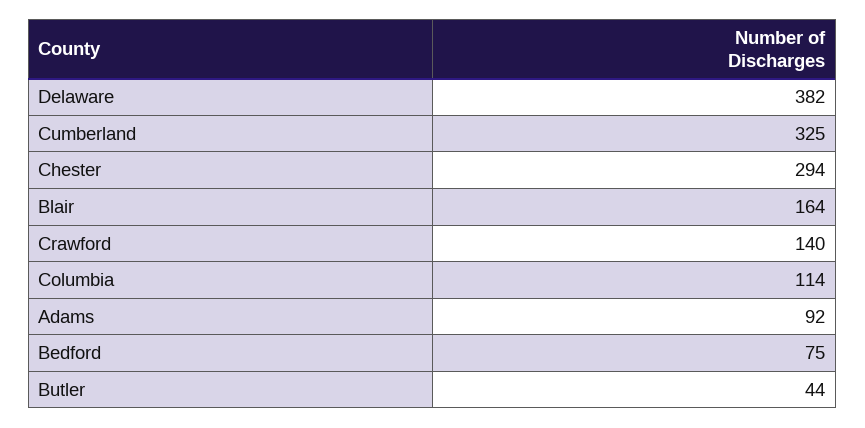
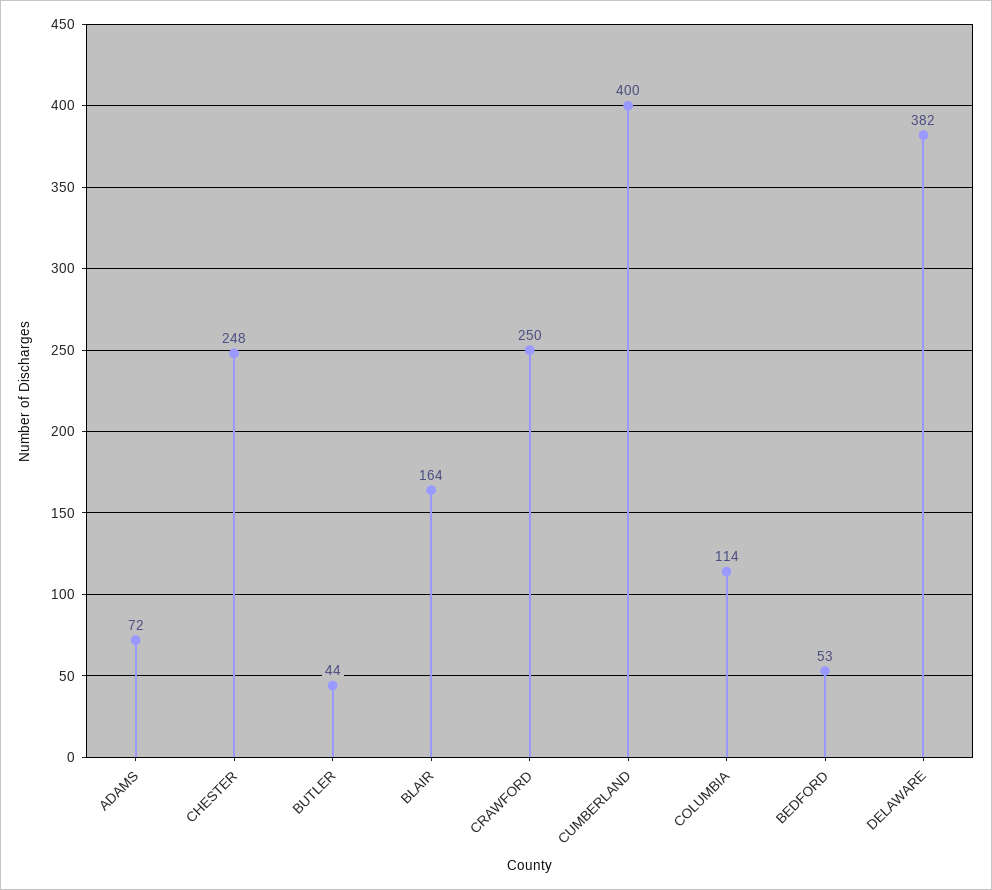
Cumberland: 325 -> 400
Chester: 294 -> 248
Crawford: 140 -> 250
Adams: 92 -> 72
Bedford: 75 -> 53

